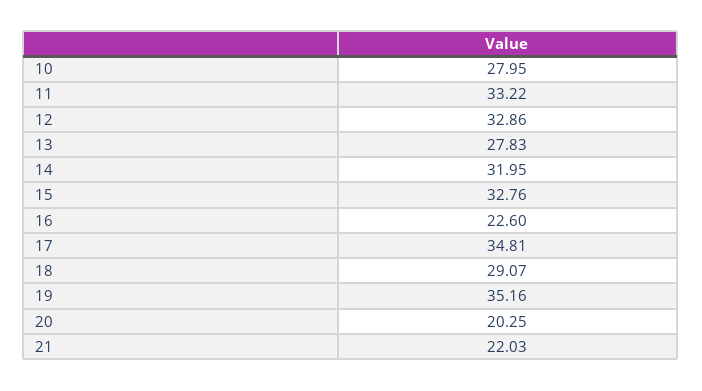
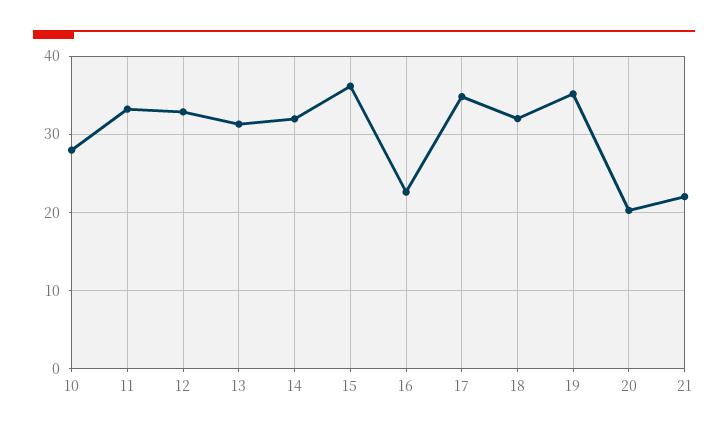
13: 27.83 -> 31
15: 32.76 -> 36
18: 29.07 -> 32

